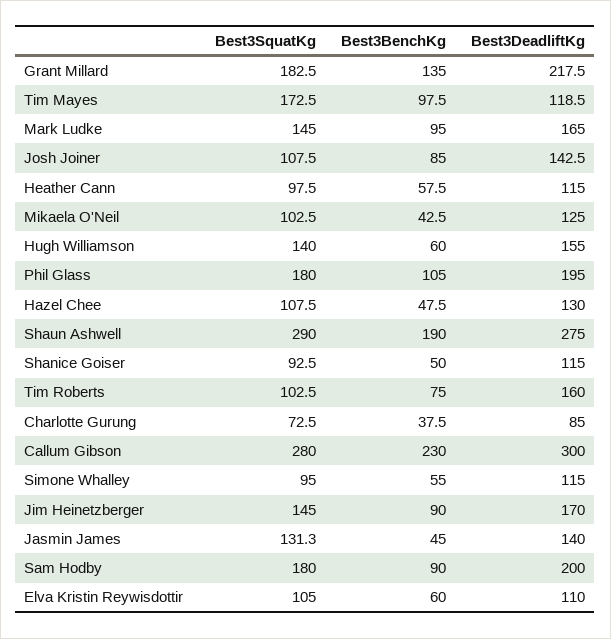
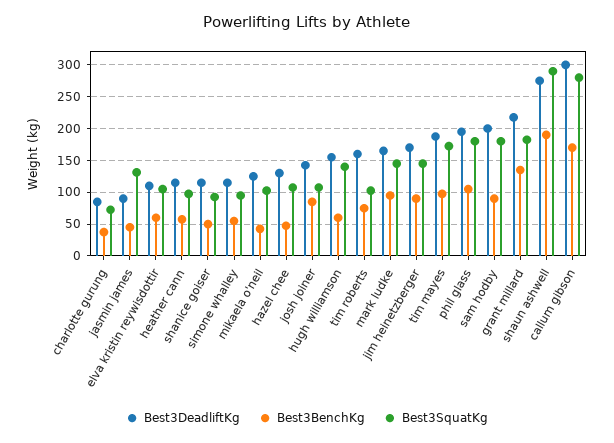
Best3DeadliftKg, Tim Mayes: 118.5 -> 190
Best3BenchKg, Callum Gibson: 230 -> 170
Best3DeadliftKg, Jasmin James: 140 -> 90

